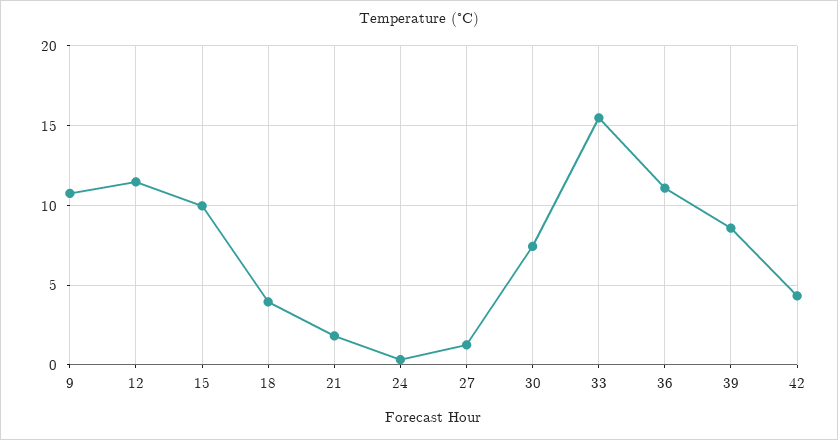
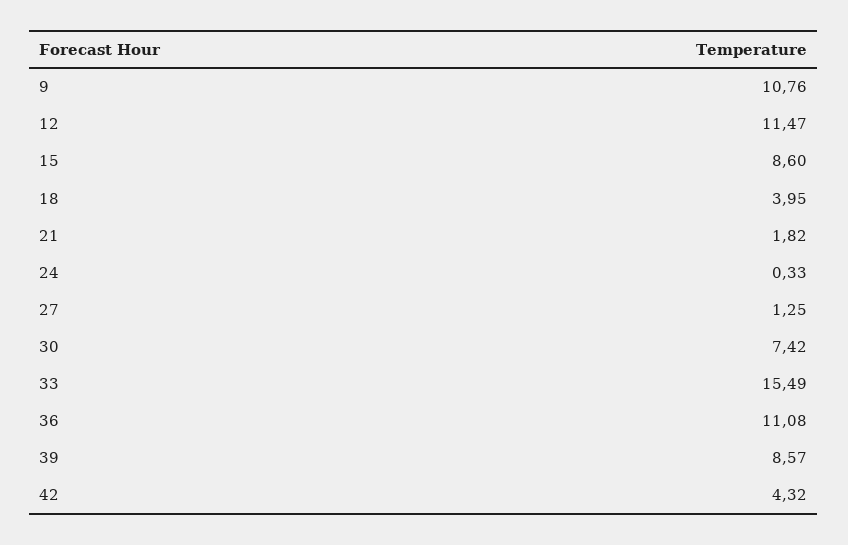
15: 10 -> 8.6

